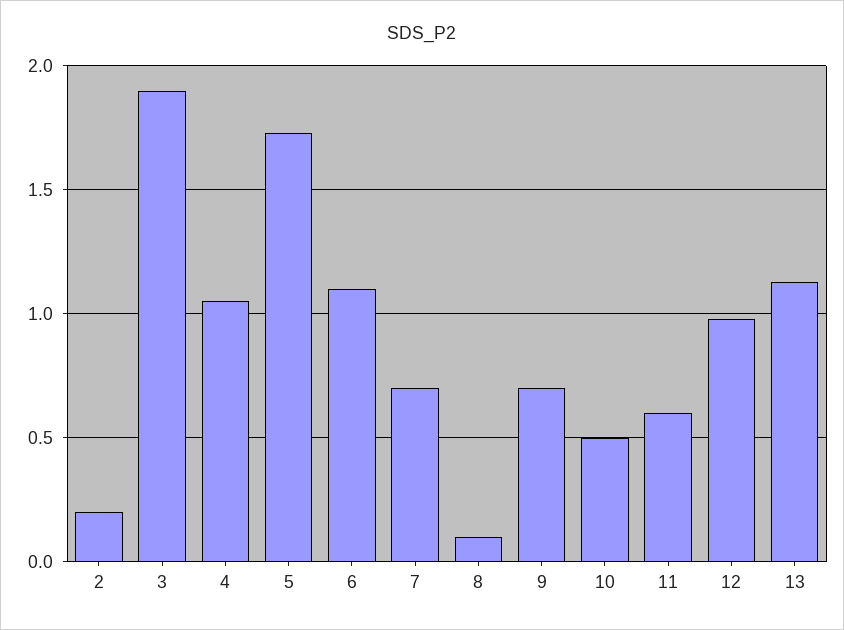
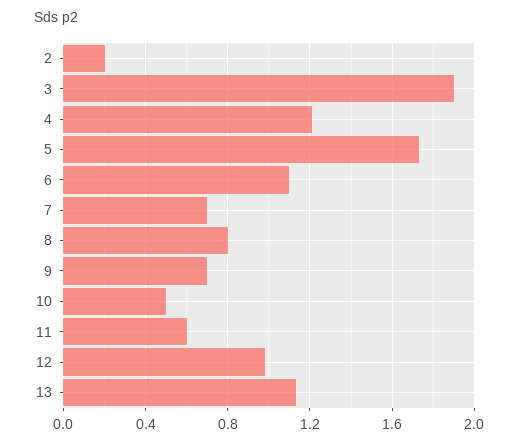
4: 1.05 -> 1.2
8: 0.1 -> 0.8

